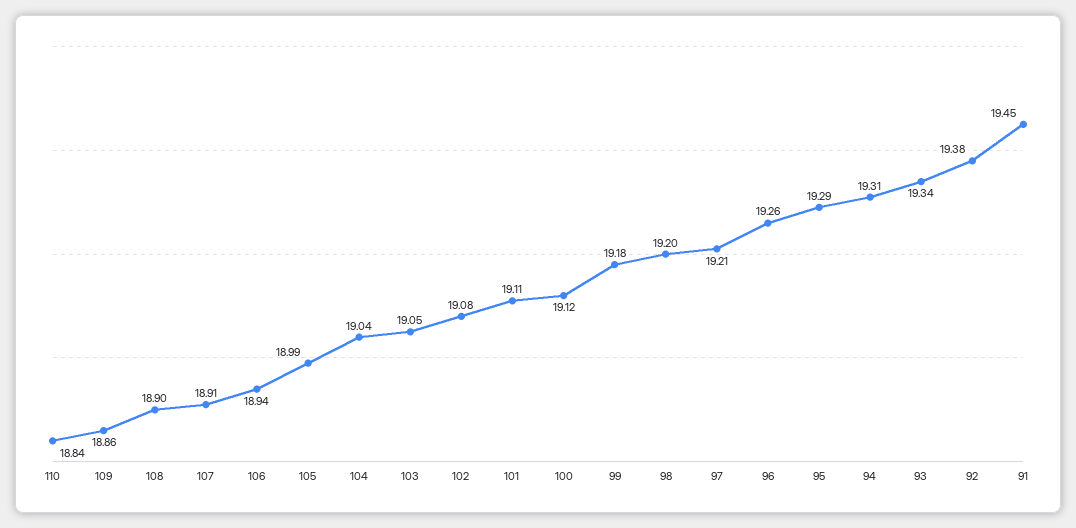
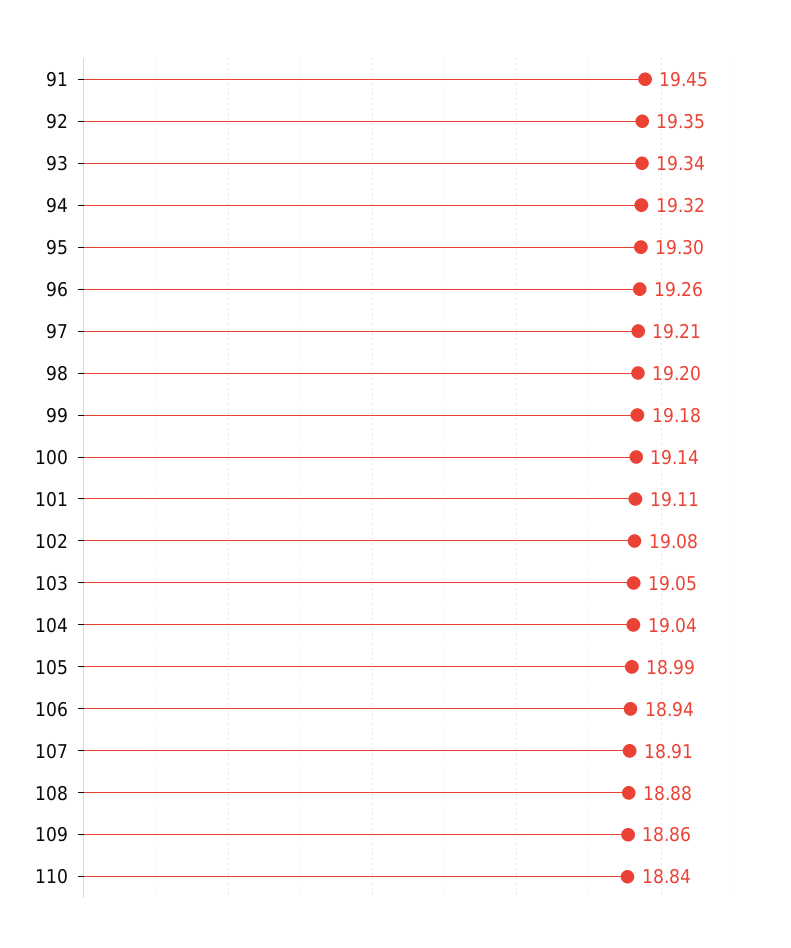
108: 18.9 -> 18.88
100: 19.12 -> 19.14
95: 19.29 -> 19.3
94: 19.31 -> 19.32
92: 19.38 -> 19.35

